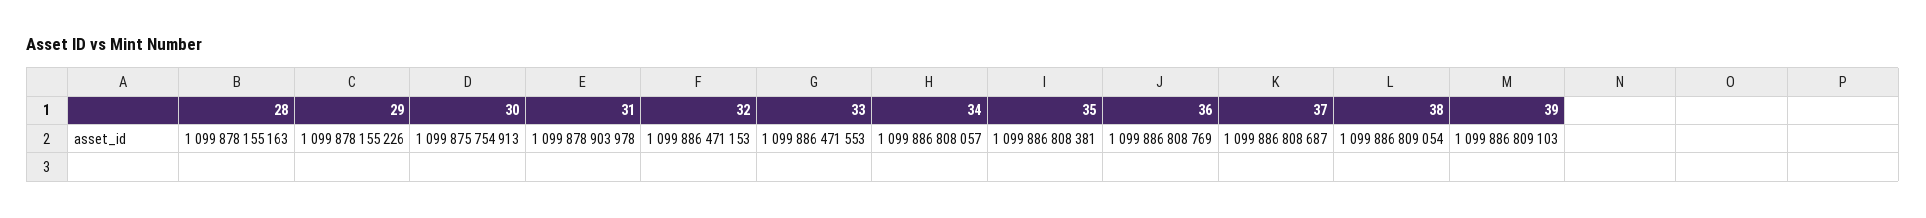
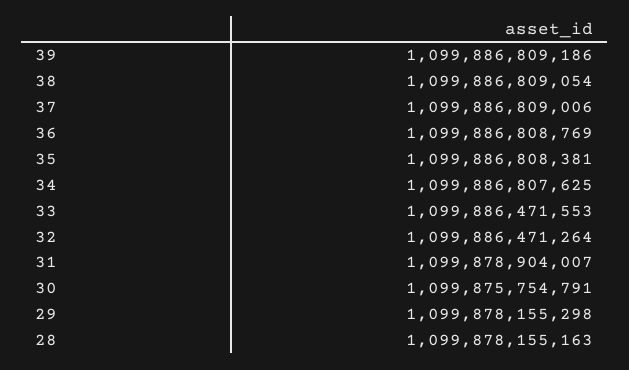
29: 1099878155226 -> 1099878155298
30: 1099875754913 -> 1099875754791
31: 1099878903978 -> 1099878904007
32: 1099886471153 -> 1099886471264
34: 1099886808057 -> 1099886807625
37: 1099886808687 -> 1099886809006
39: 1099886809103 -> 1099886809186

